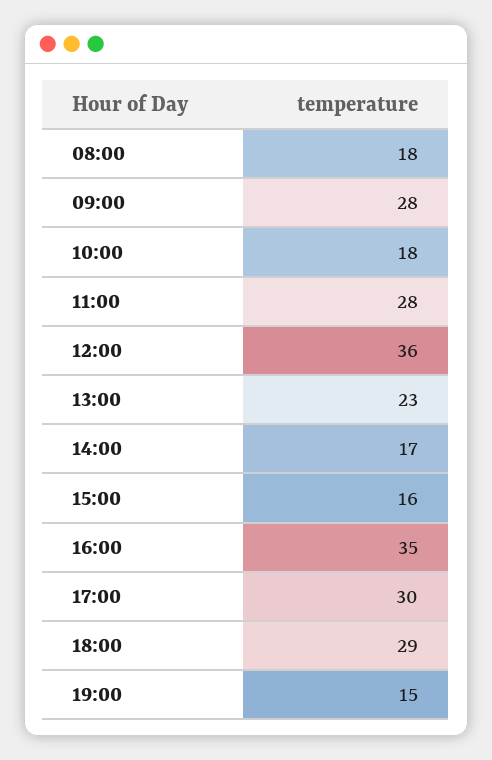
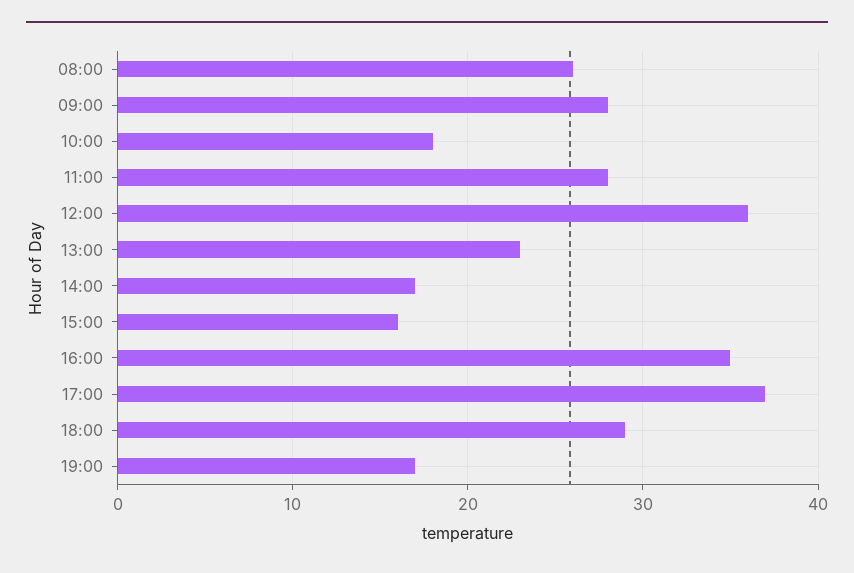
08:00: 18 -> 26
17:00: 30 -> 37
19:00: 15 -> 17

